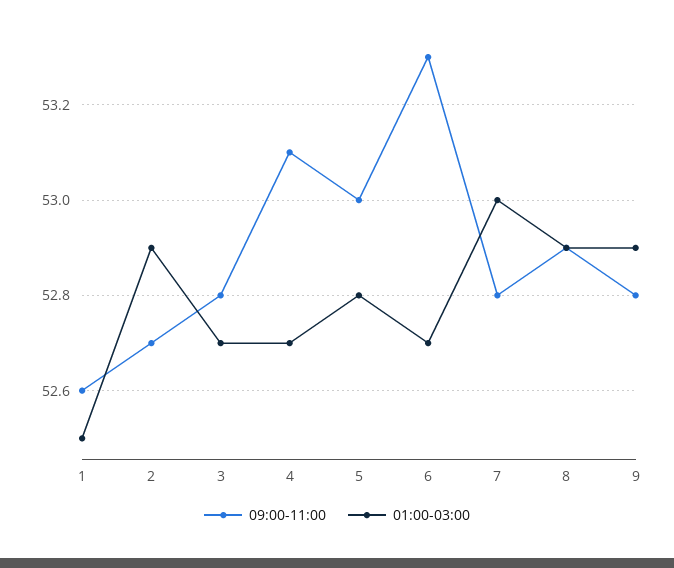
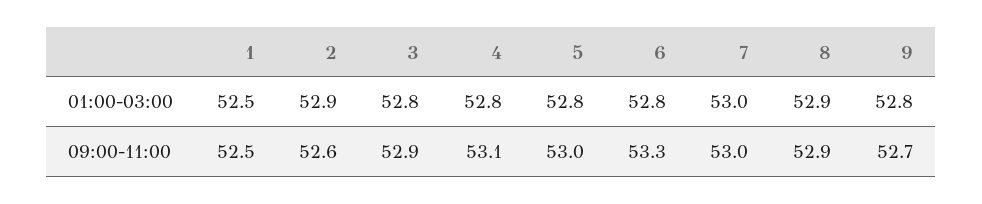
09:00-11:00, 1: 52.6 -> 52.5
09:00-11:00, 2: 52.7 -> 52.6
09:00-11:00, 3: 52.8 -> 52.9
01:00-03:00, 3: 52.7 -> 52.8
01:00-03:00, 4: 52.7 -> 52.8
01:00-03:00, 6: 52.7 -> 52.8
09:00-11:00, 7: 52.8 -> 53
09:00-11:00, 9: 52.8 -> 52.7
01:00-03:00, 9: 52.9 -> 52.8

